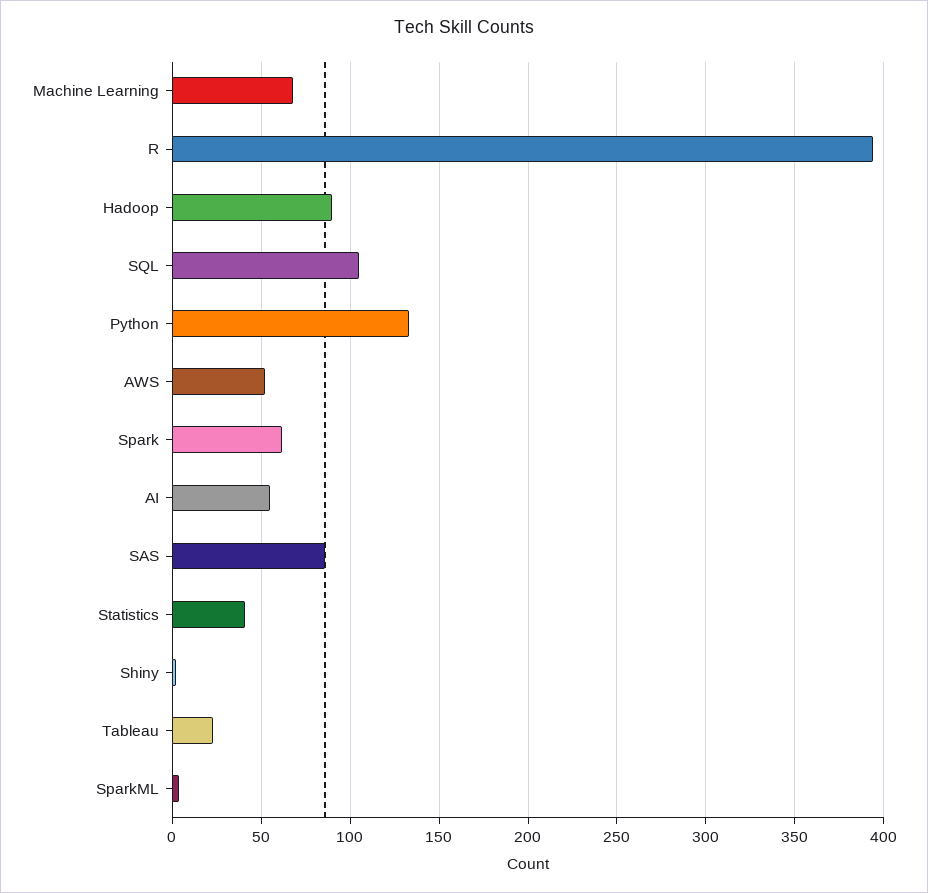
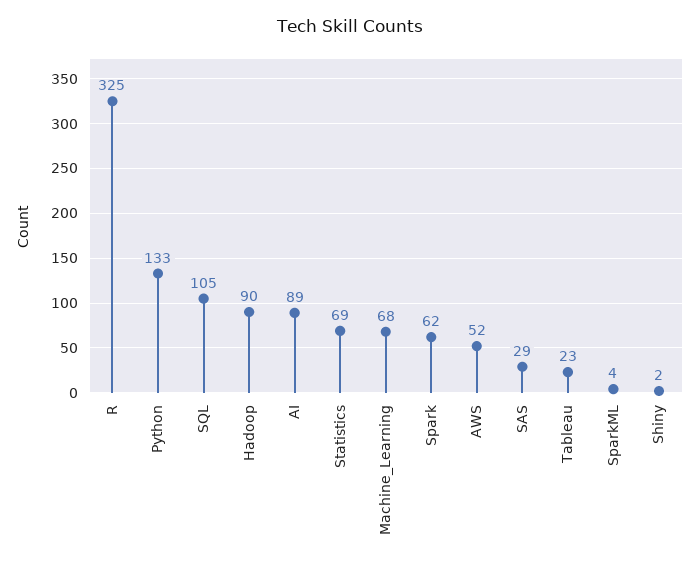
R: 395 -> 325
AI: 55 -> 89
SAS: 85 -> 29
Statistics: 40 -> 69

